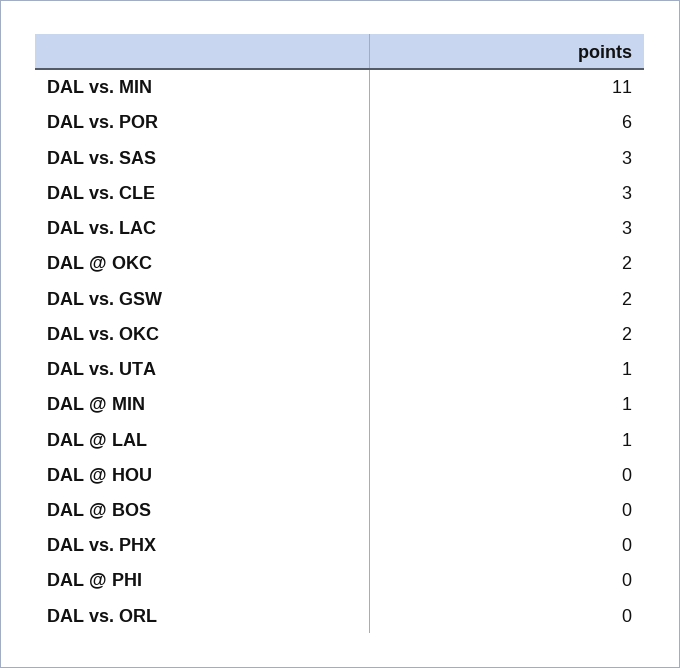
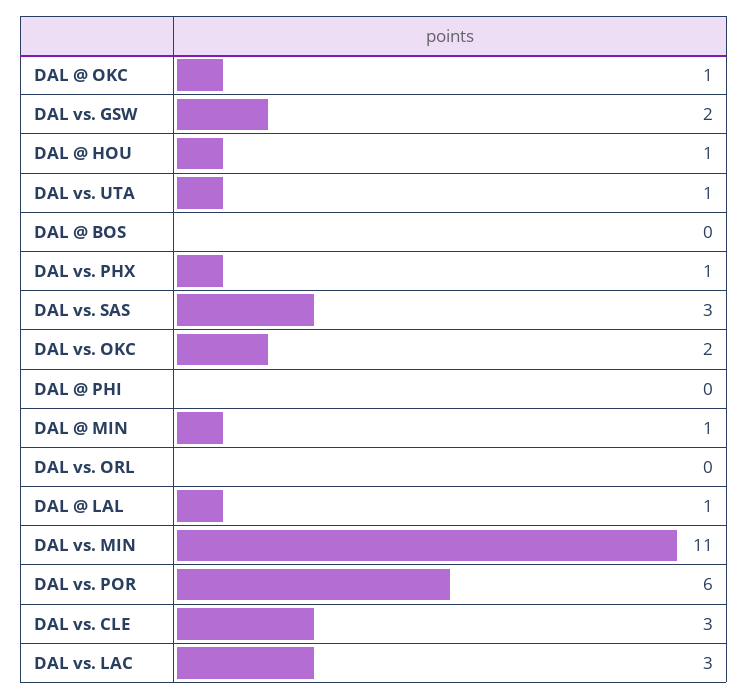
DAL @ OKC: 2 -> 1
DAL @ HOU: 0 -> 1
DAL vs. PHX: 0 -> 1

